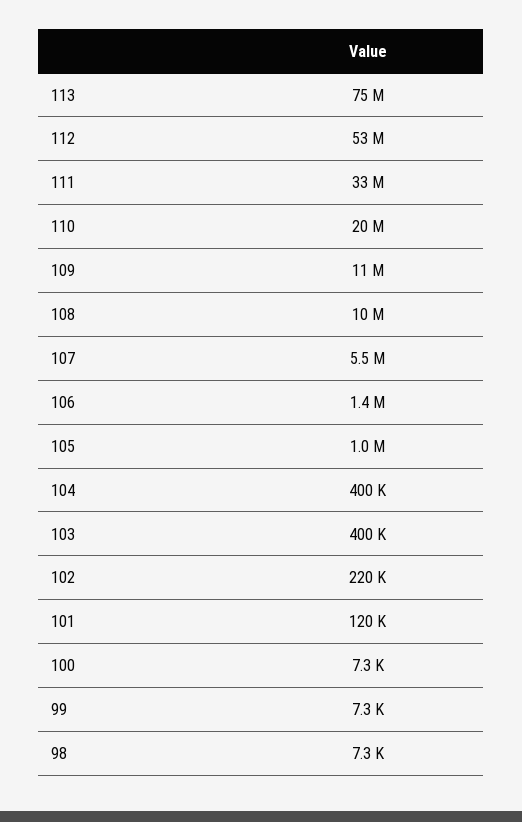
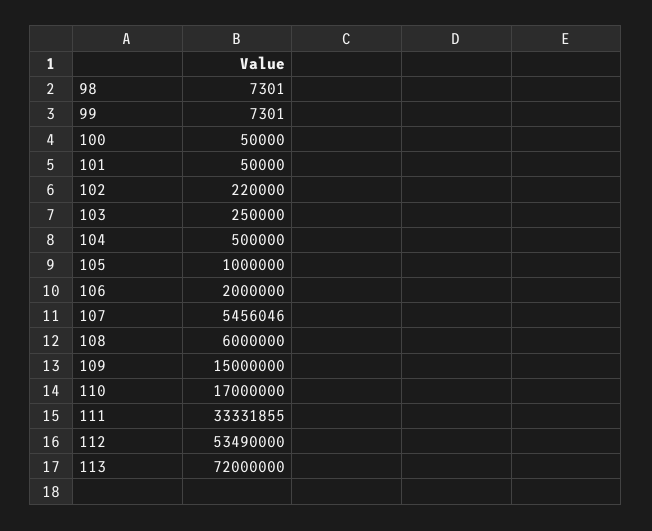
113: 75000000 -> 72000000
110: 20000000 -> 17000000
109: 11000000 -> 15000000
108: 10000000 -> 6000000
106: 1400000 -> 2000000
104: 400000 -> 500000
103: 400000 -> 250000
101: 120000 -> 50000
100: 7300 -> 50000

